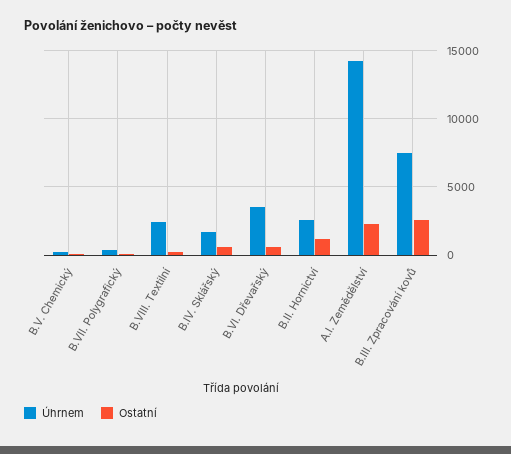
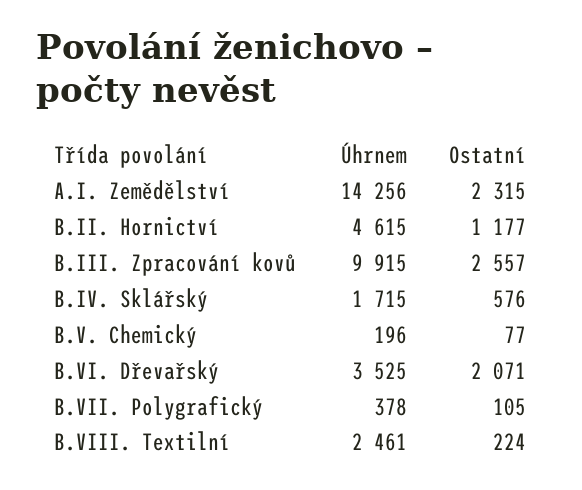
Ostatní, B.VI. Dřevařský: 500 -> 2071
Úhrnem, B.II. Hornictví: 2500 -> 4615
Úhrnem, B.III. Zpracování kovů: 7500 -> 9915

